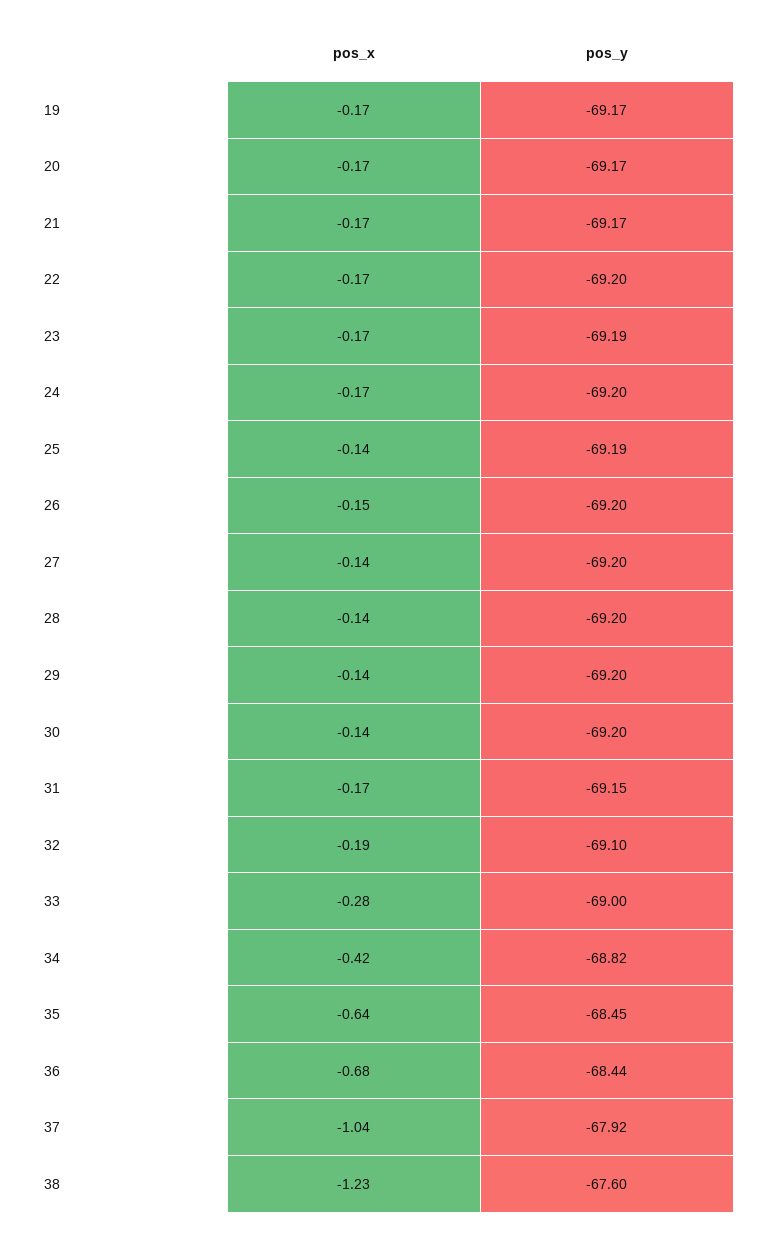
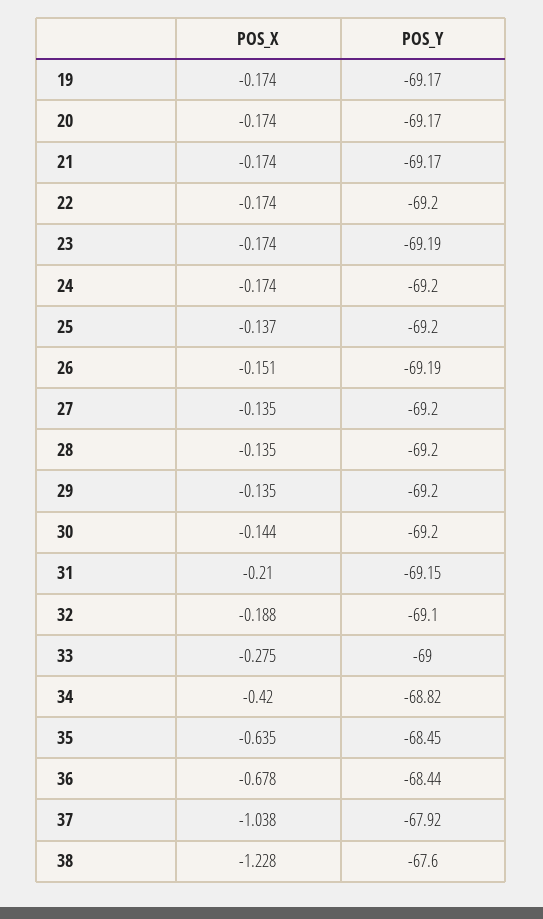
pos_y, 25: -69.19 -> -69.2
pos_y, 26: -69.2 -> -69.19
pos_x, 31: -0.17 -> -0.21

